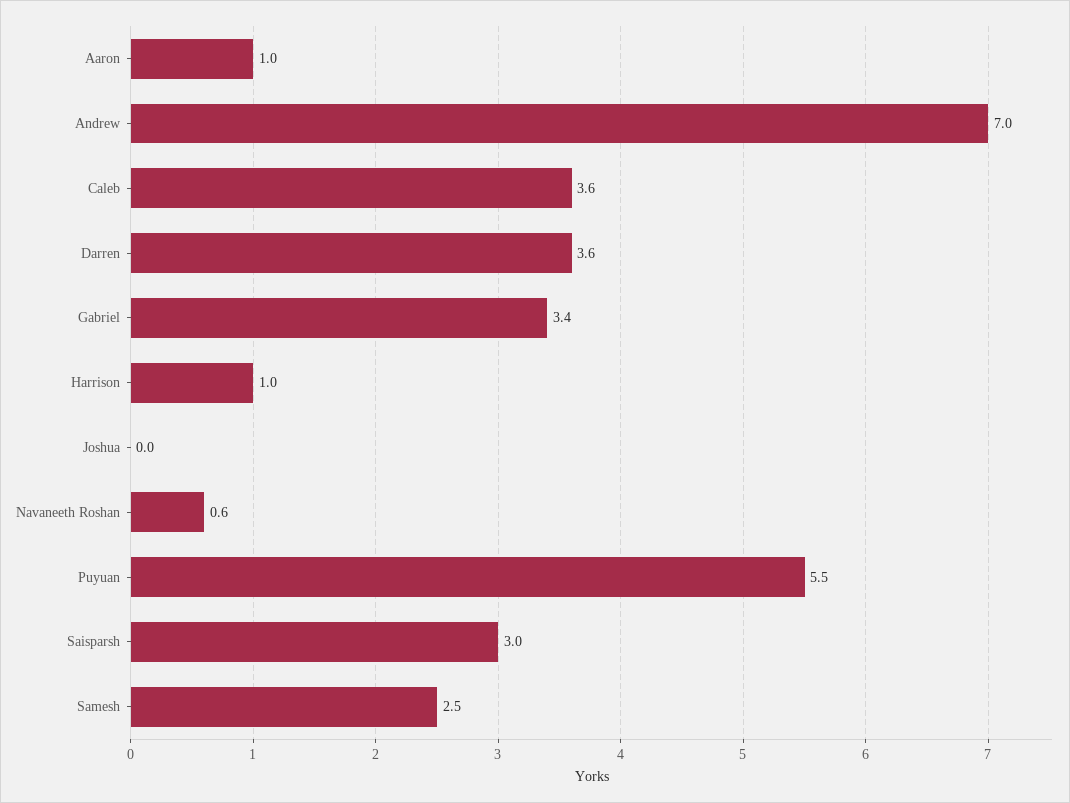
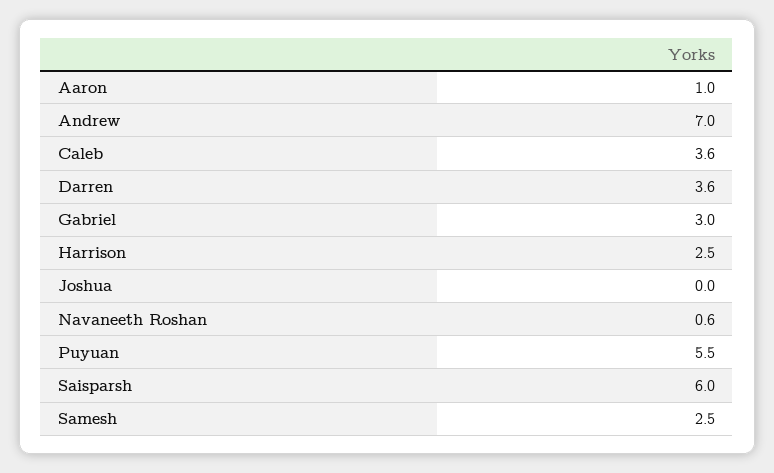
Gabriel: 3.4 -> 3
Harrison: 1 -> 2.5
Saisparsh: 3 -> 6

